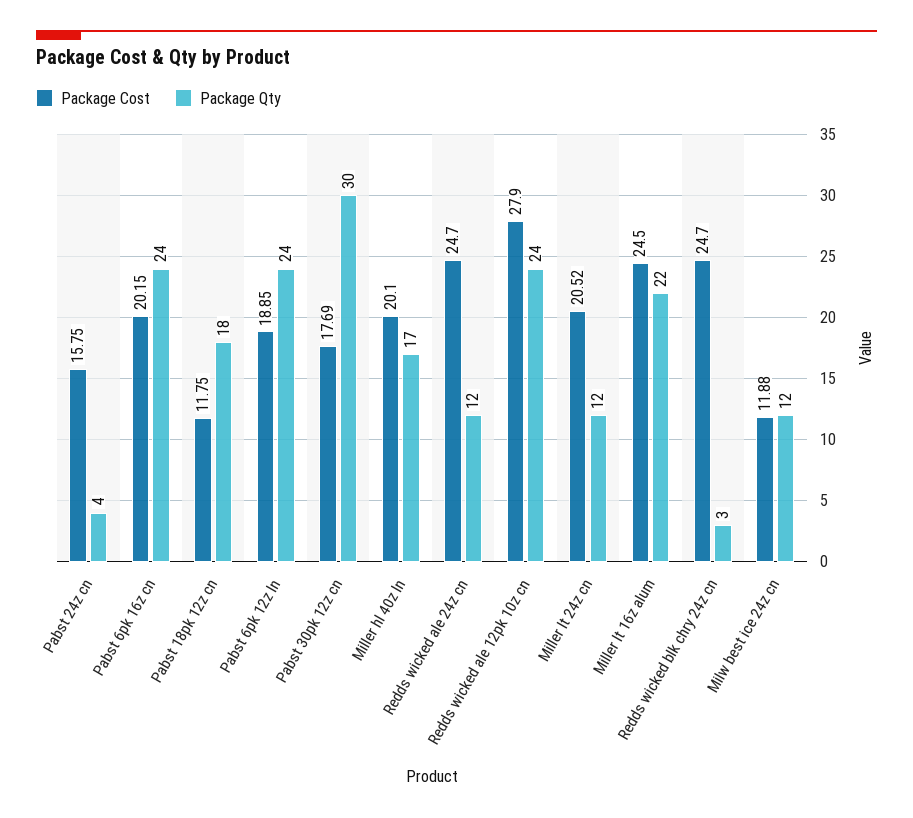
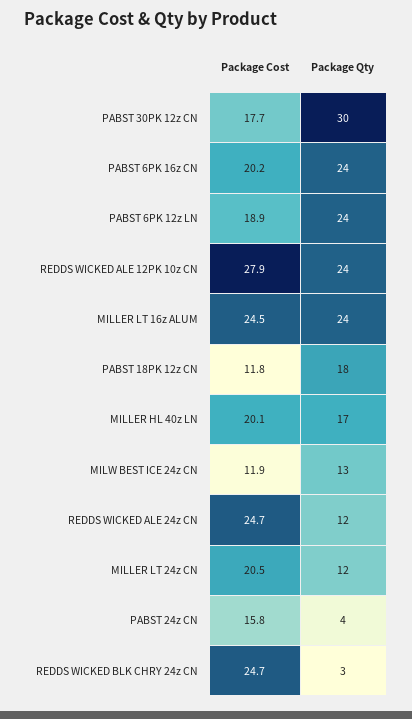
Package Qty, Miller lt 16z alum: 22 -> 24
Package Qty, Milw best ice 24z cn: 12 -> 13

